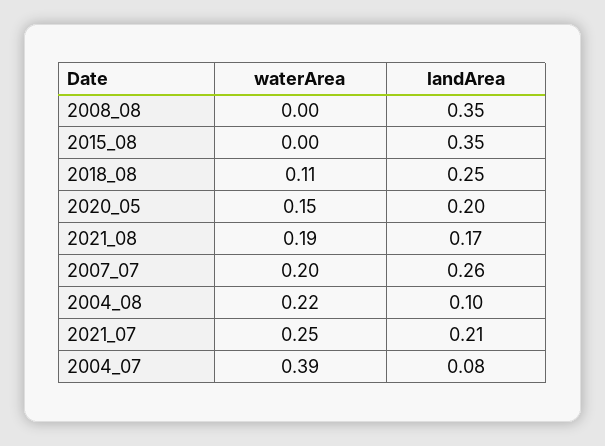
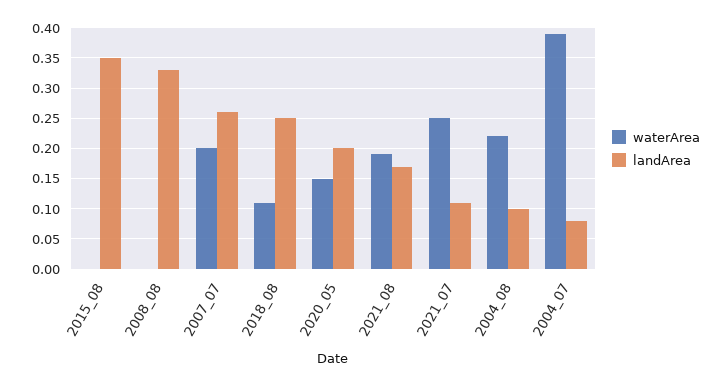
landArea, 2008_08: 0.35 -> 0.33
landArea, 2021_07: 0.21 -> 0.11

